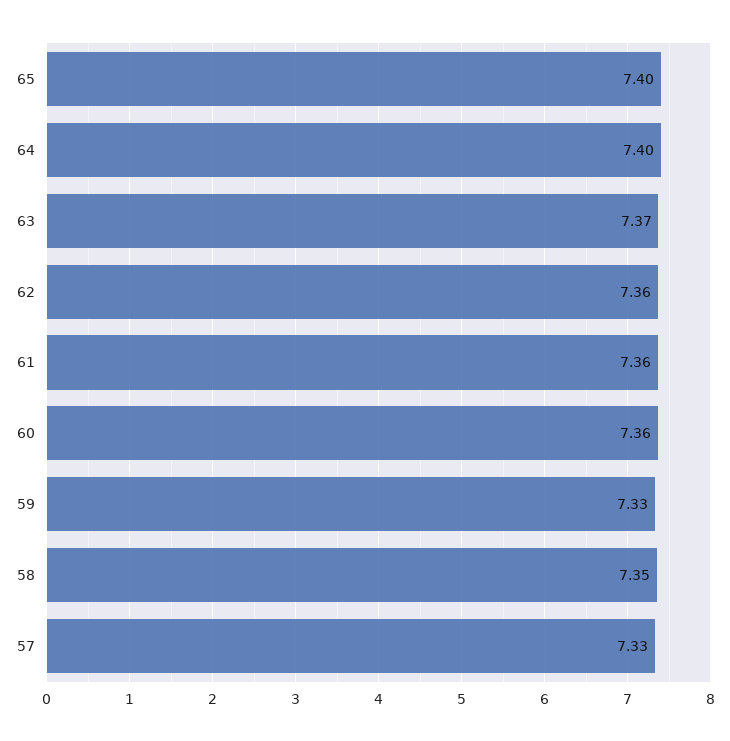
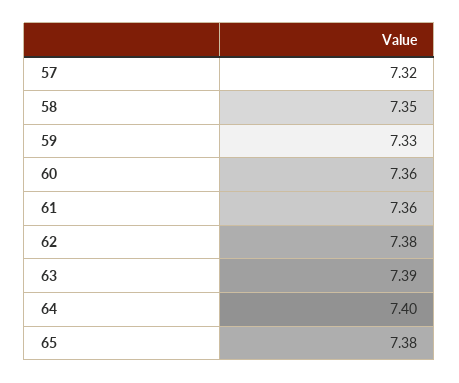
65: 7.4 -> 7.38
63: 7.37 -> 7.39
62: 7.36 -> 7.38
57: 7.33 -> 7.32

